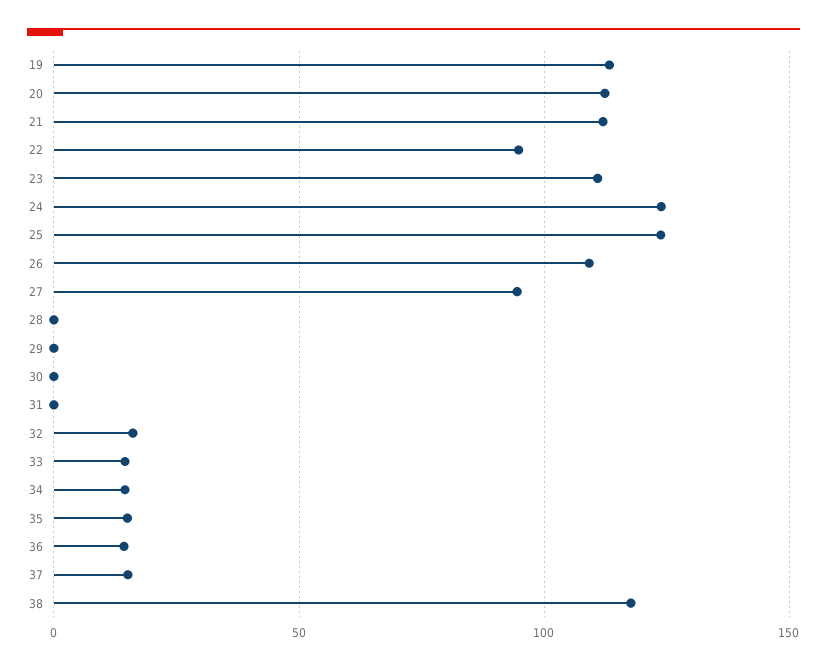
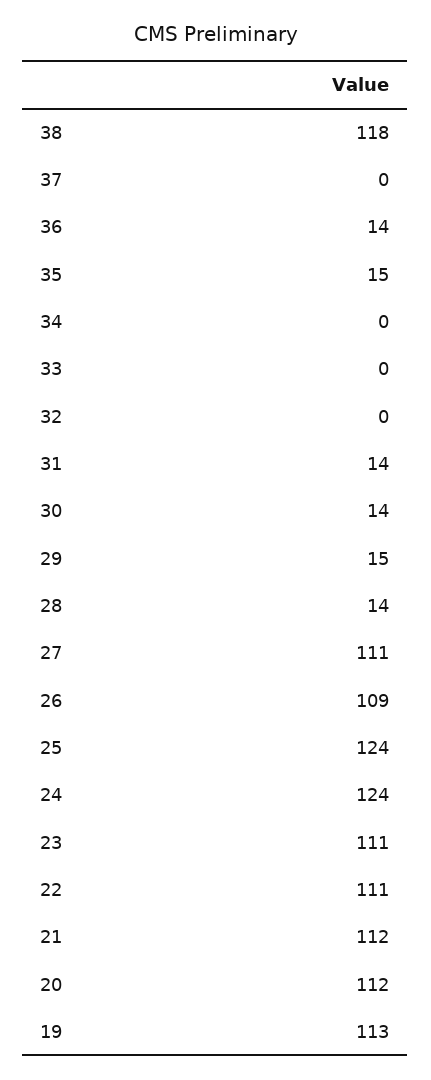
22: 95 -> 111
27: 95 -> 111
28: 0 -> 14
29: 0 -> 15
30: 0 -> 14
31: 0 -> 14
32: 15 -> 0
33: 15 -> 0
34: 15 -> 0
37: 15 -> 0

